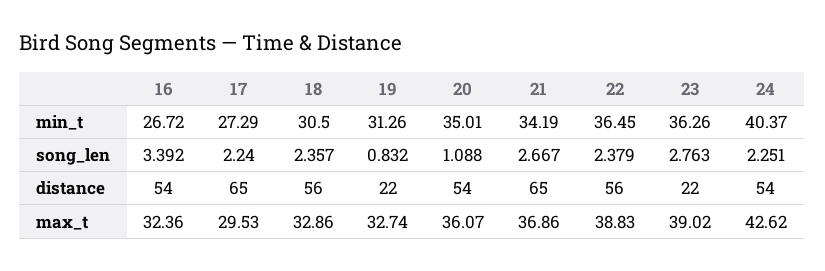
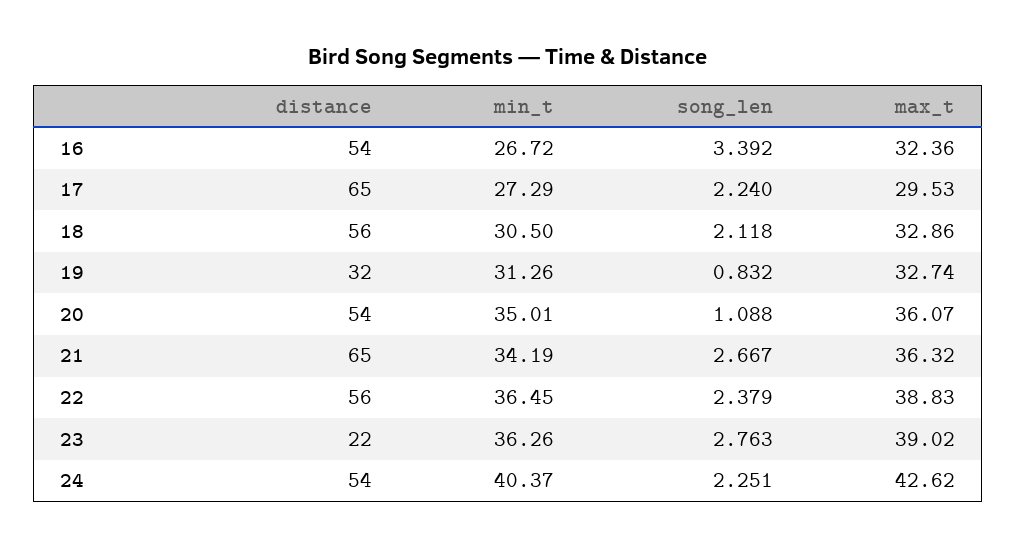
18, song_len: 2.357 -> 2.118
19, distance: 22 -> 32
21, max_t: 36.86 -> 36.32

